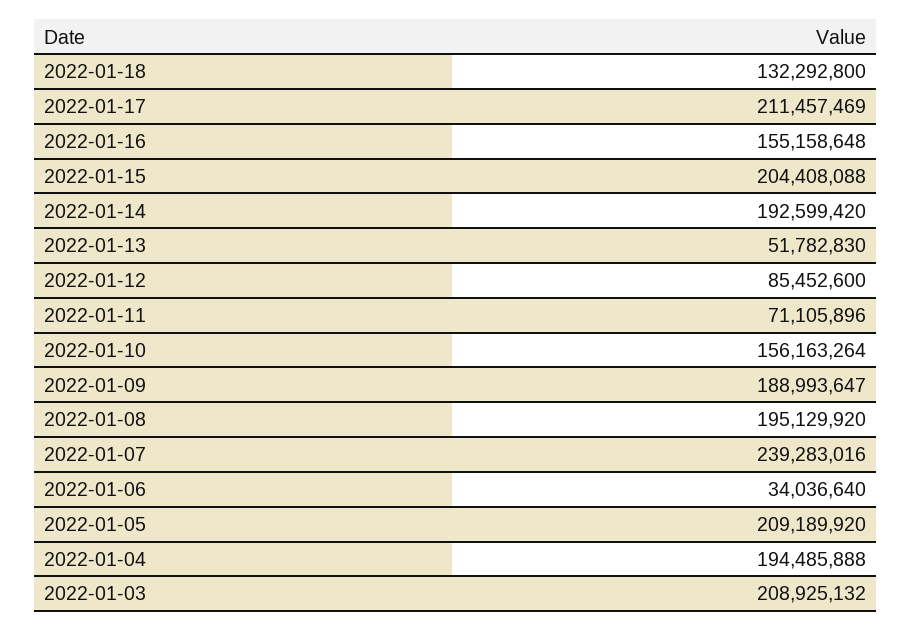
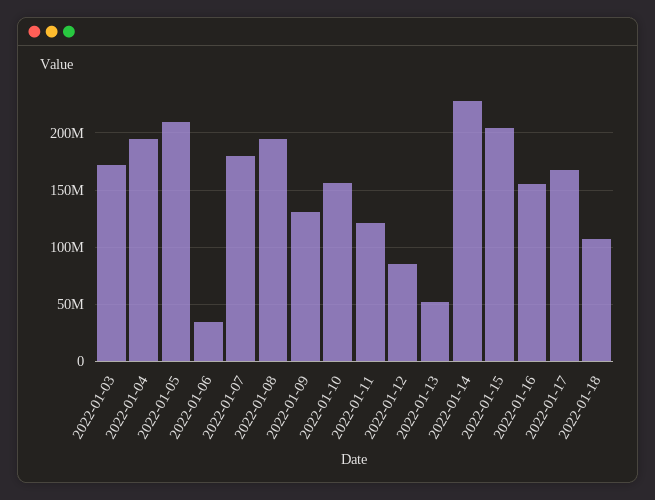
2022-01-18: 132292800 -> 110000000
2022-01-17: 211457469 -> 170000000
2022-01-14: 192599420 -> 230000000
2022-01-11: 71105896 -> 120000000
2022-01-09: 188993647 -> 130000000
2022-01-07: 239283016 -> 180000000
2022-01-03: 208925132 -> 170000000

